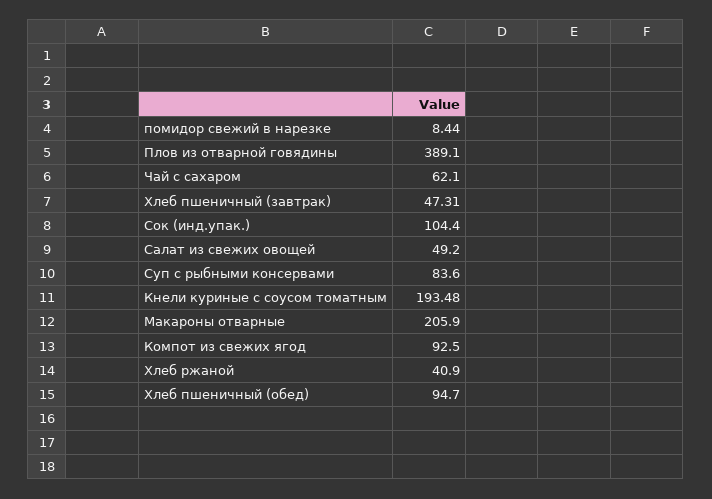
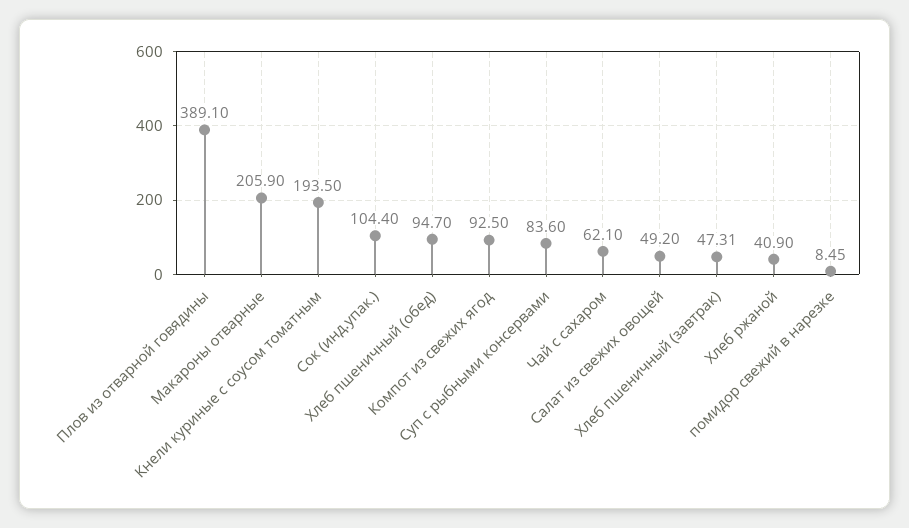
помидор свежий в нарезке: 8.44 -> 8.45
Кнели куриные с соусом томатным: 193.48 -> 193.5

